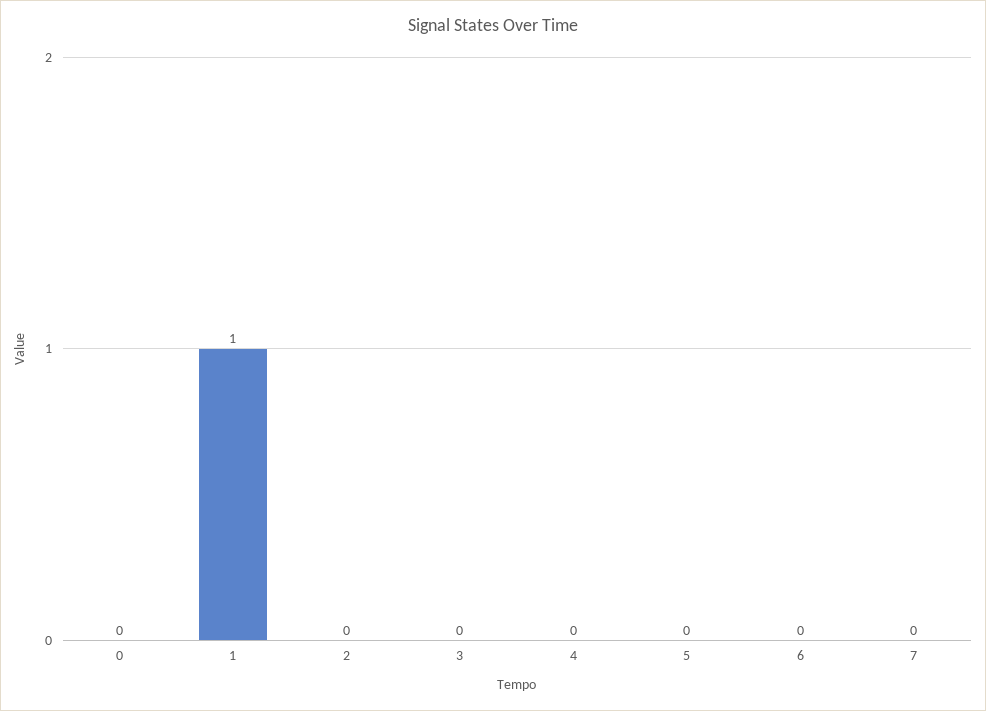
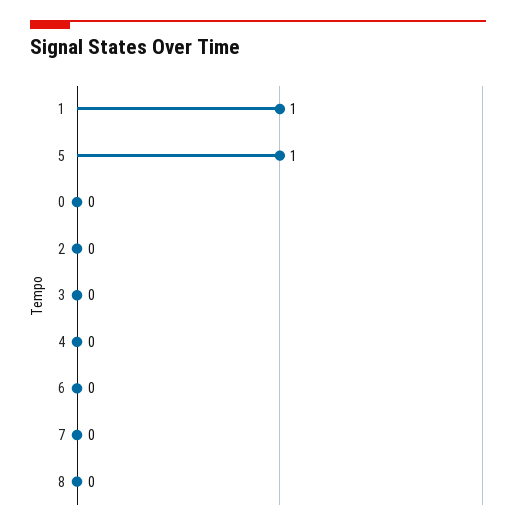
5: 0 -> 1
8: none -> 0

